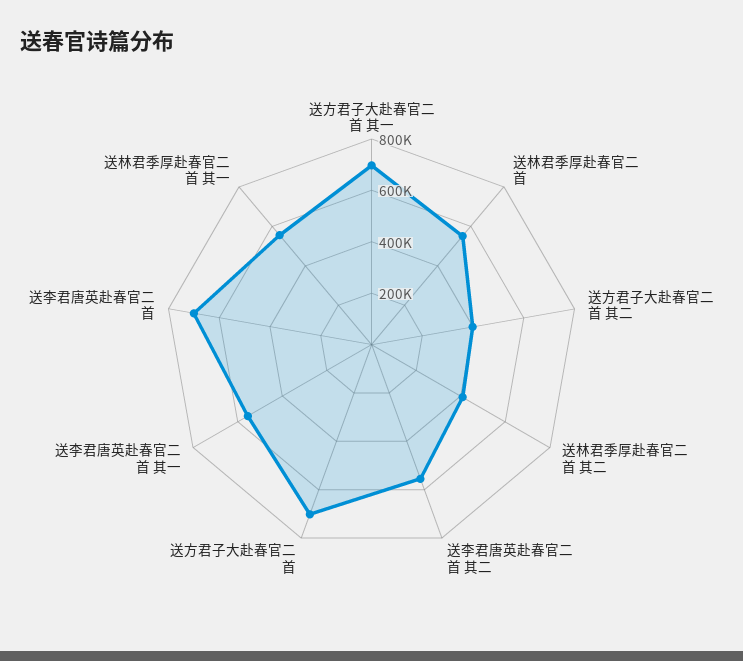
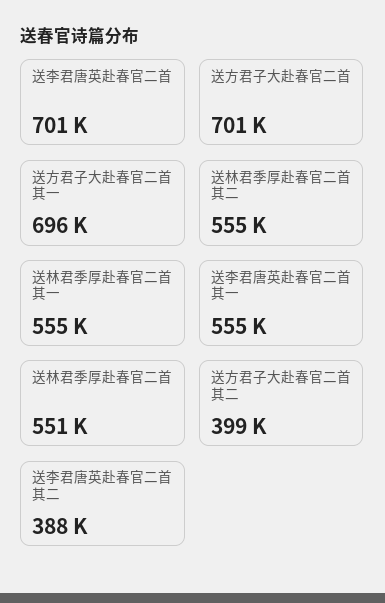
送林君季厚赴春官二首 其二: 400000 -> 555000
送李君唐英赴春官二首 其二: 550000 -> 388000

